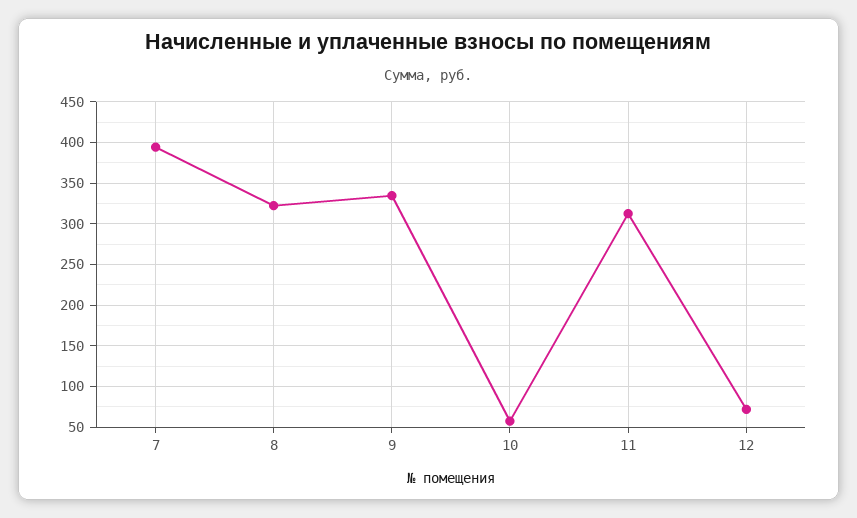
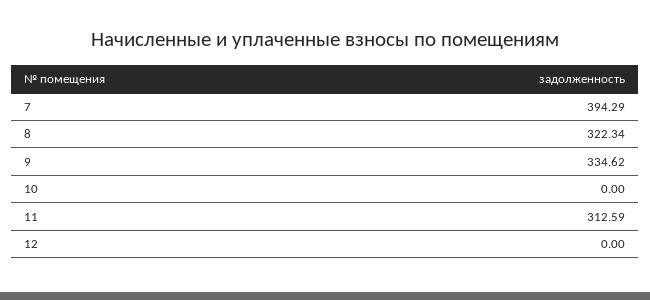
10: 60 -> 0
12: 70 -> 0

